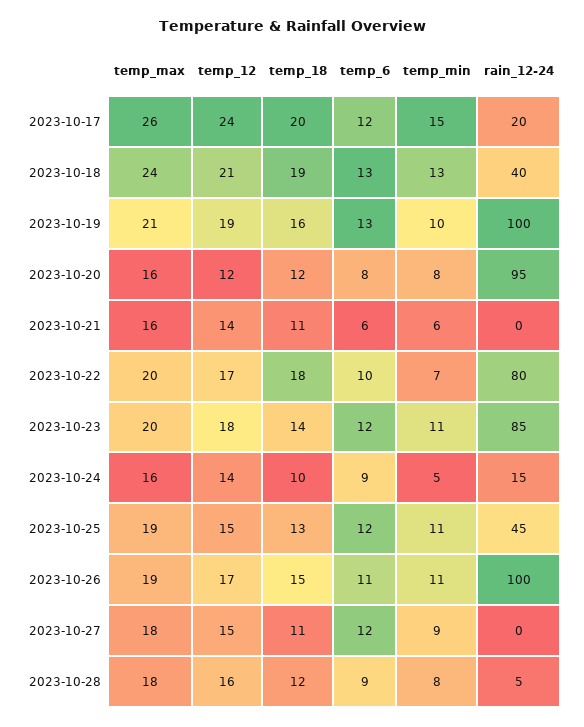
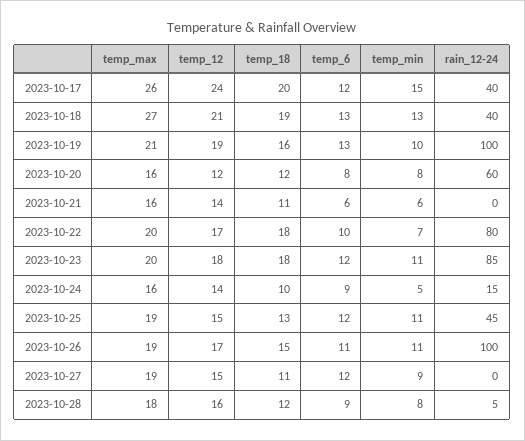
rain_12-24, 2023-10-17: 20 -> 40
temp_max, 2023-10-18: 24 -> 27
rain_12-24, 2023-10-20: 95 -> 60
temp_18, 2023-10-23: 14 -> 18
temp_max, 2023-10-27: 18 -> 19

